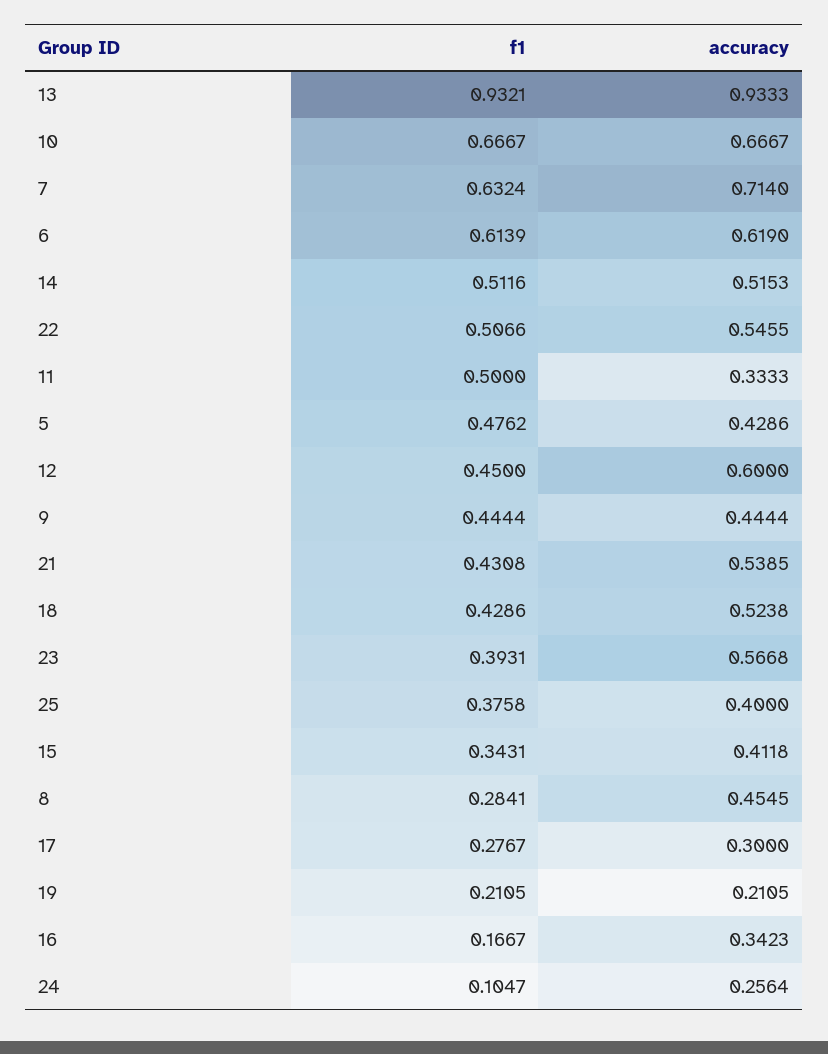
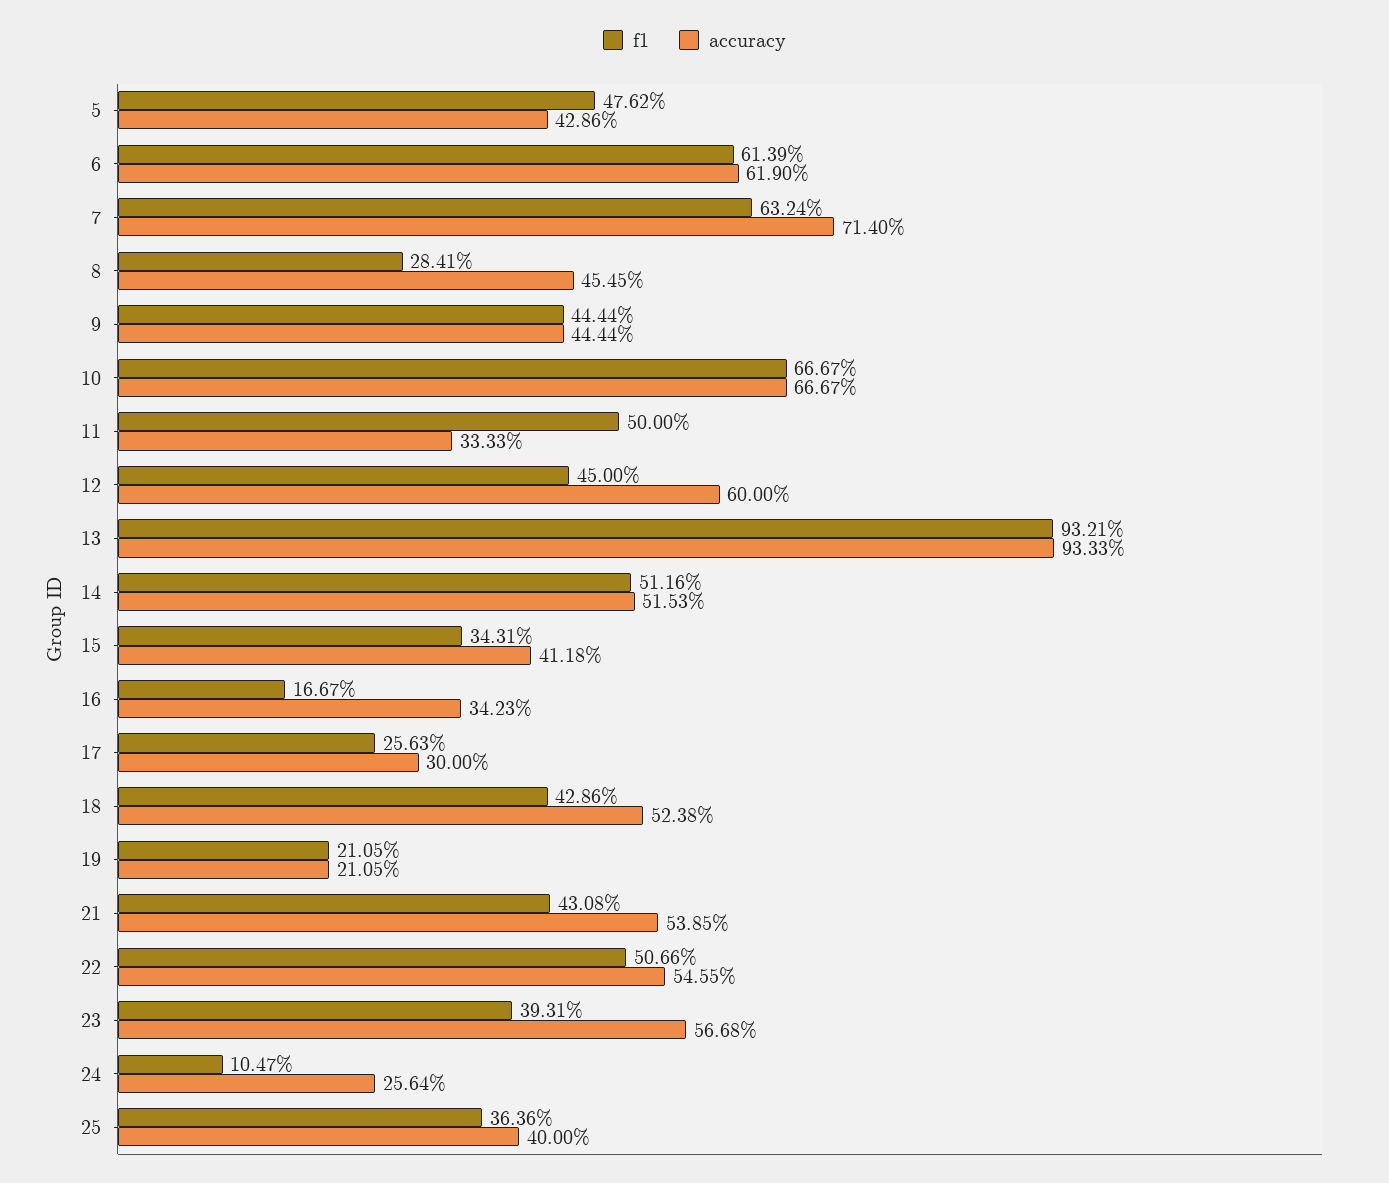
f1, 25: 0.3758 -> 0.3636
f1, 17: 0.2767 -> 0.2563

